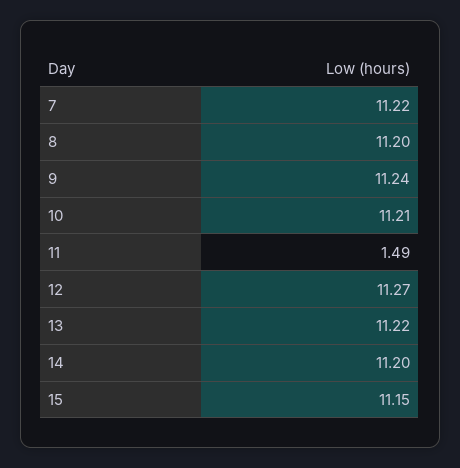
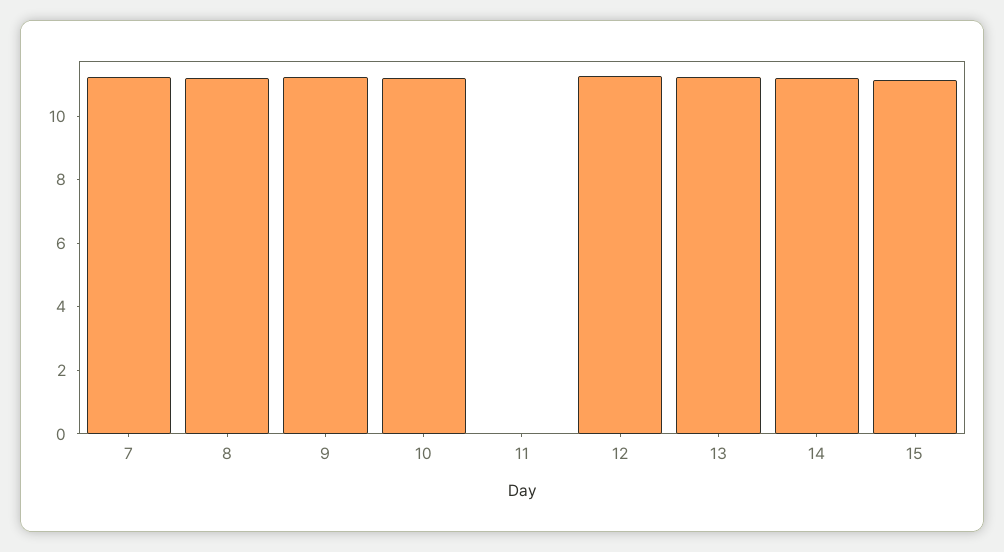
11: 1.49 -> 0

